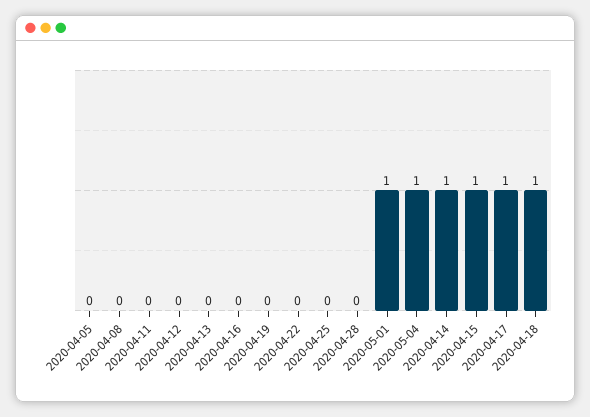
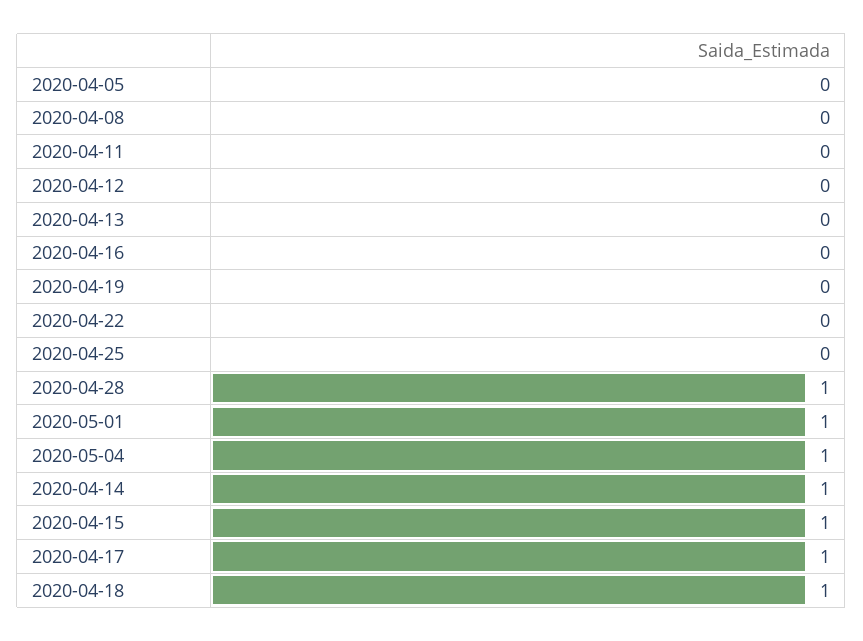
2020-04-28: 0 -> 1

